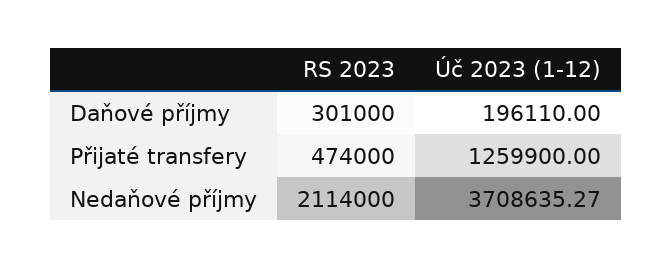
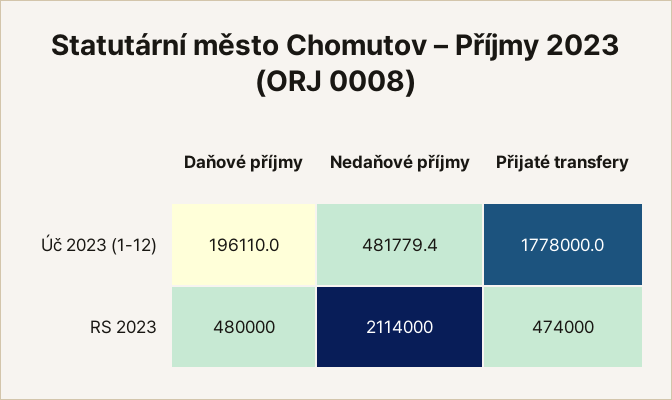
RS 2023, Daňové příjmy: 301000 -> 480000
Úč 2023 (1-12), Přijaté transfery: 1259900 -> 1778000
Úč 2023 (1-12), Nedaňové příjmy: 3708635.27 -> 481779.4

